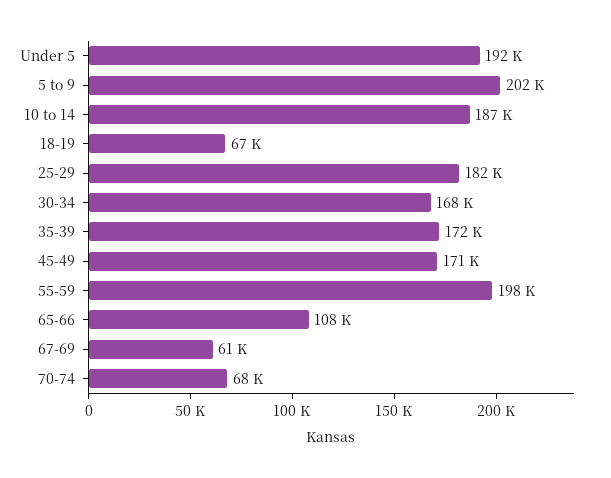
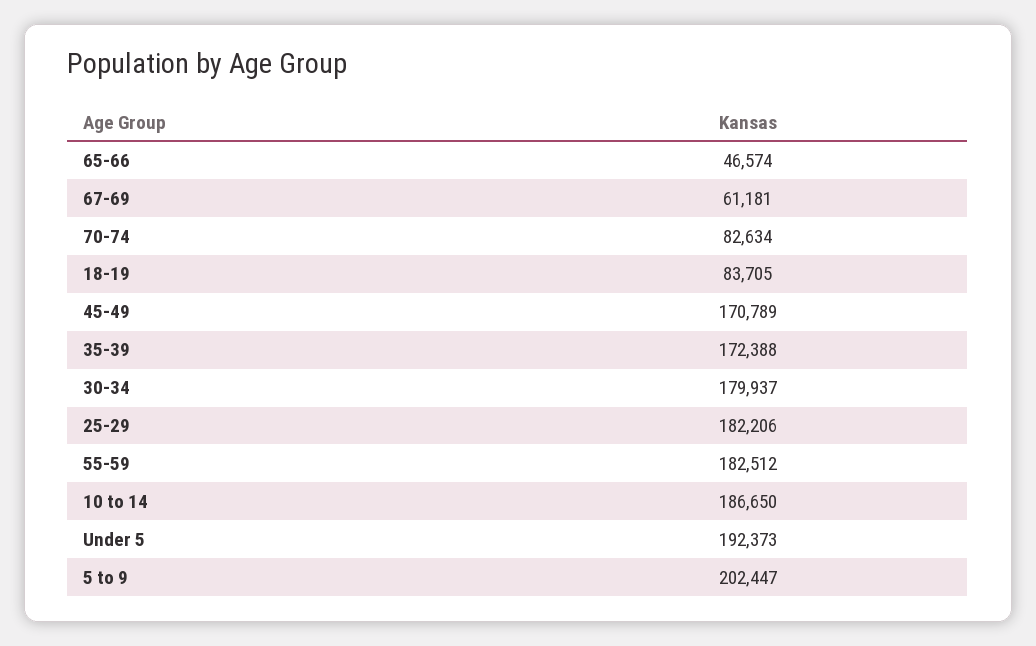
18-19: 67000 -> 83705
30-34: 168000 -> 179937
55-59: 198000 -> 182512
65-66: 108000 -> 46574
70-74: 68000 -> 82634

